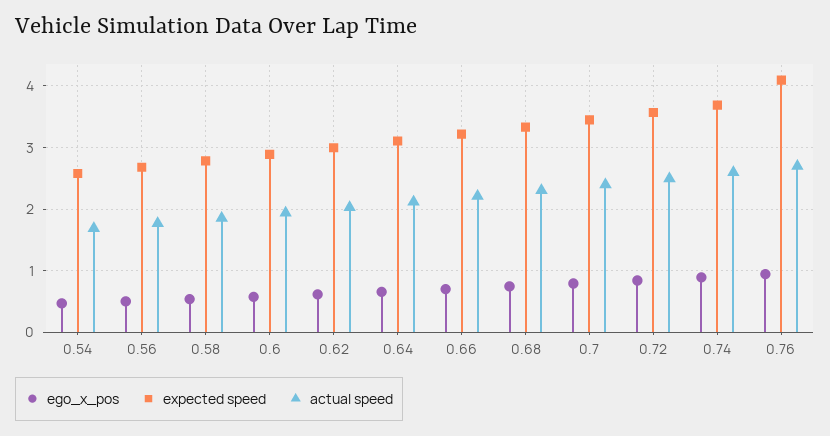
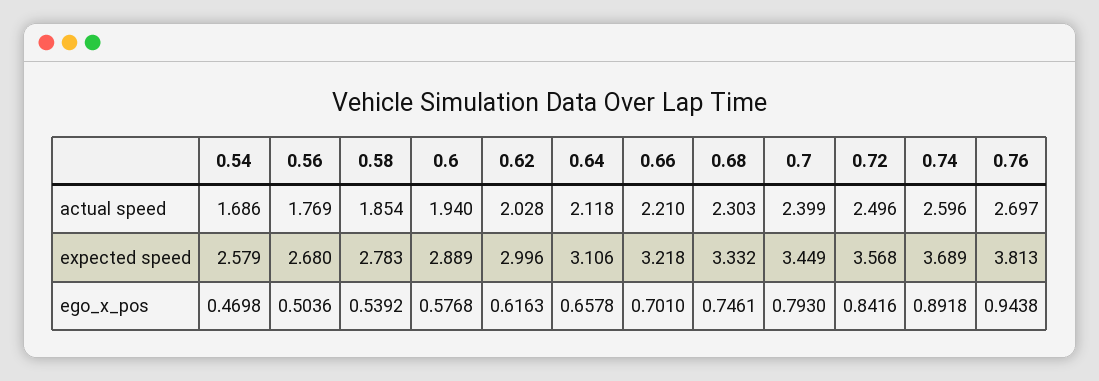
expected speed, 0.76: 4.1 -> 3.813

